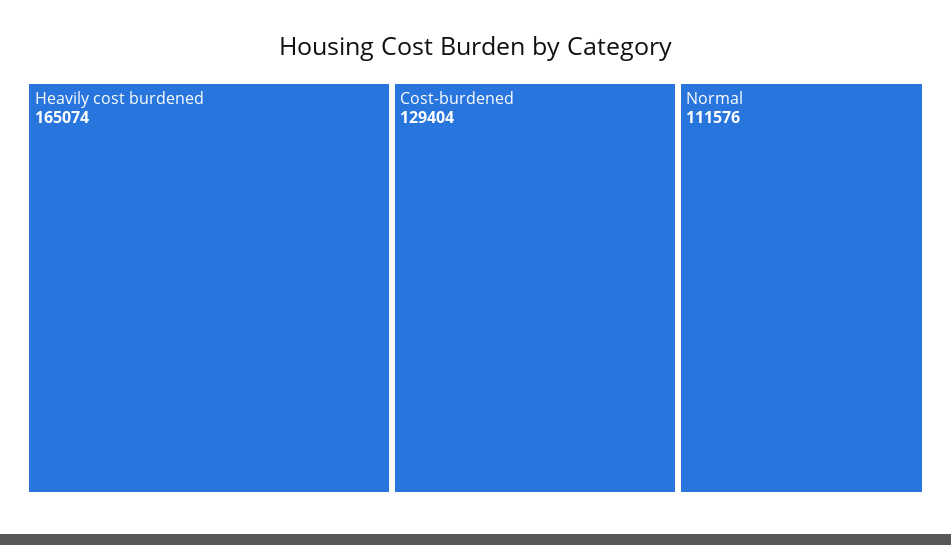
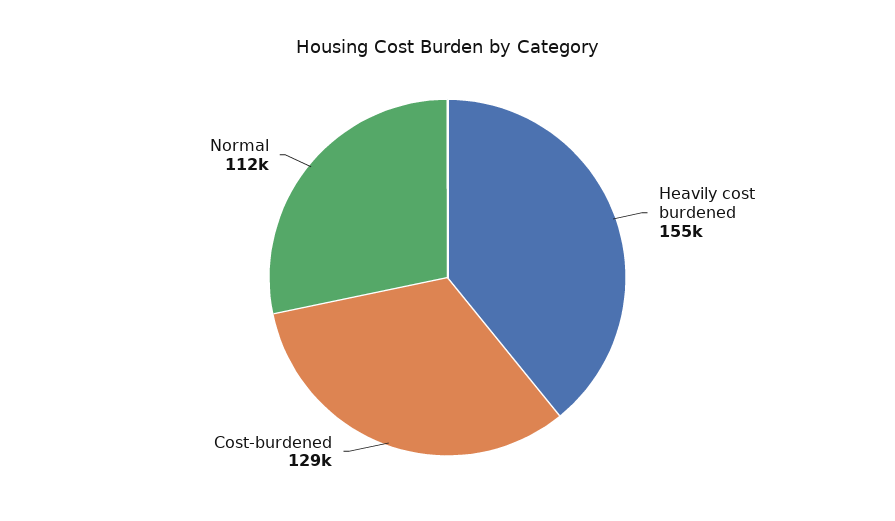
Heavily cost burdened: 165074 -> 155000

